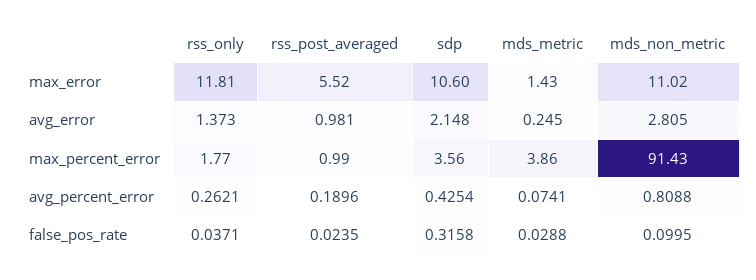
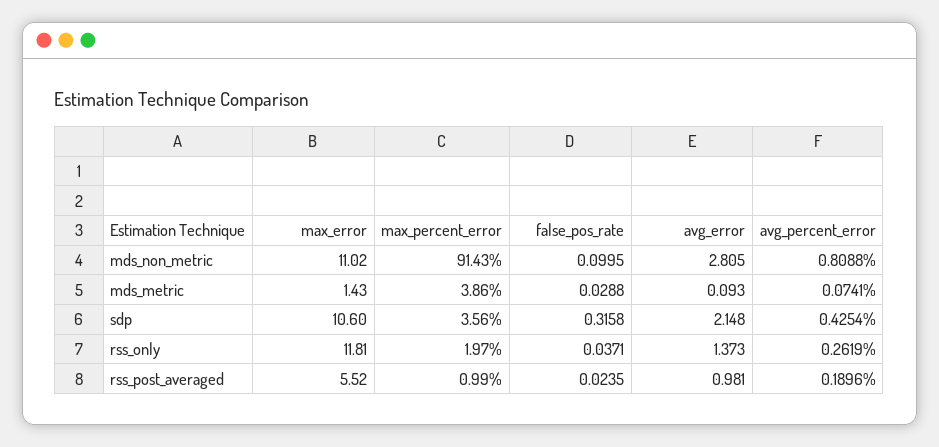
mds_metric, avg_error: 0.245 -> 0.093
rss_only, max_percent_error: 1.77 -> 1.97
rss_only, avg_percent_error: 0.2621 -> 0.2619

